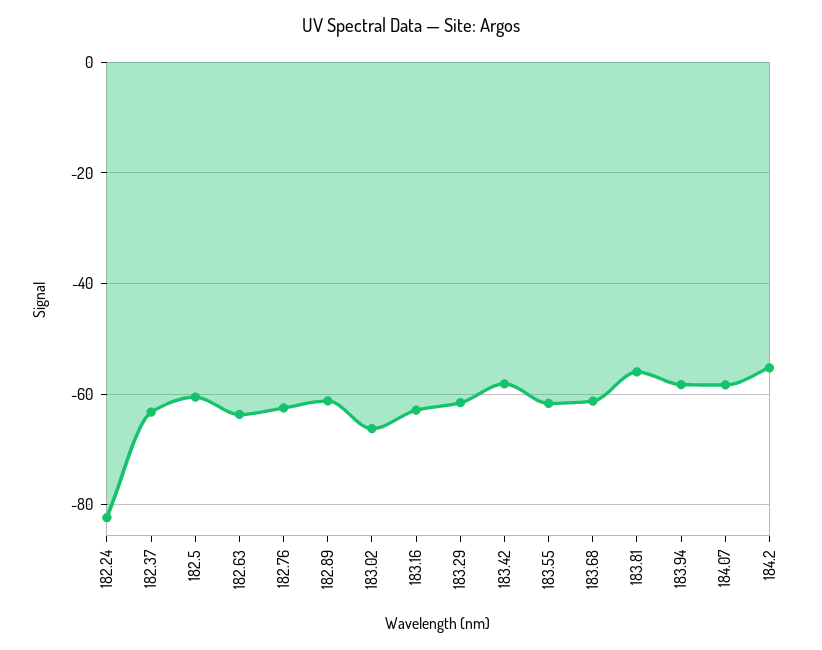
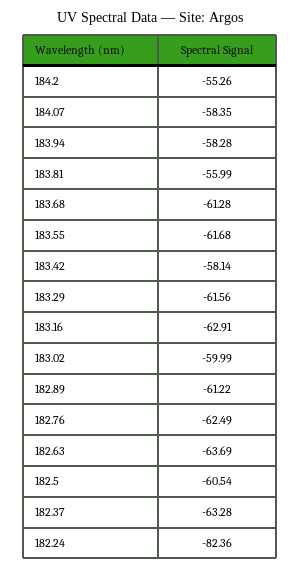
183.02: -66 -> -59.99

